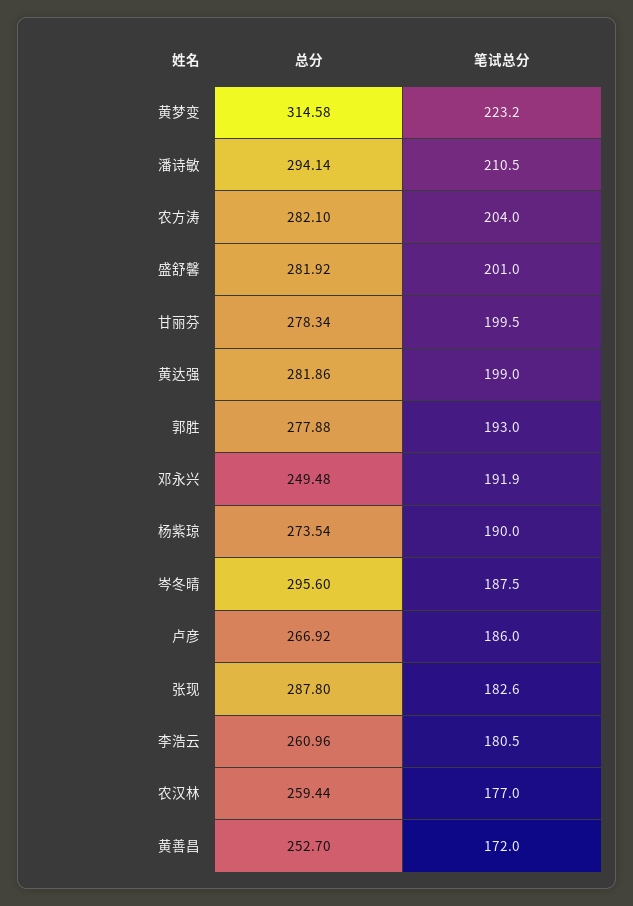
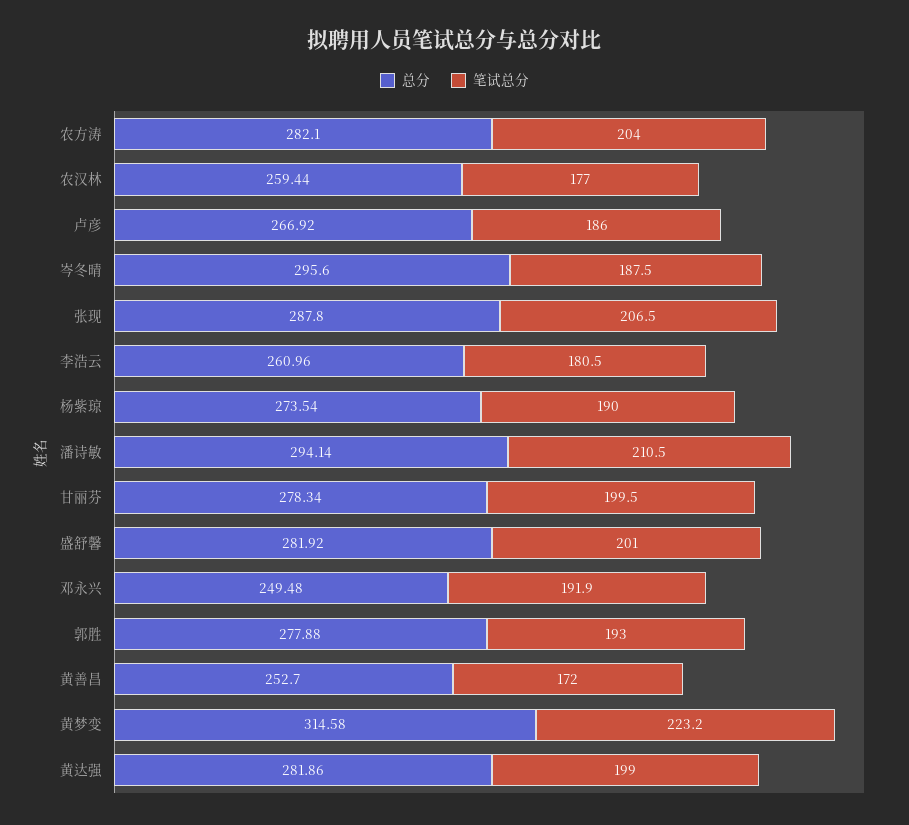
笔试总分, 张现: 182.6 -> 206.5

